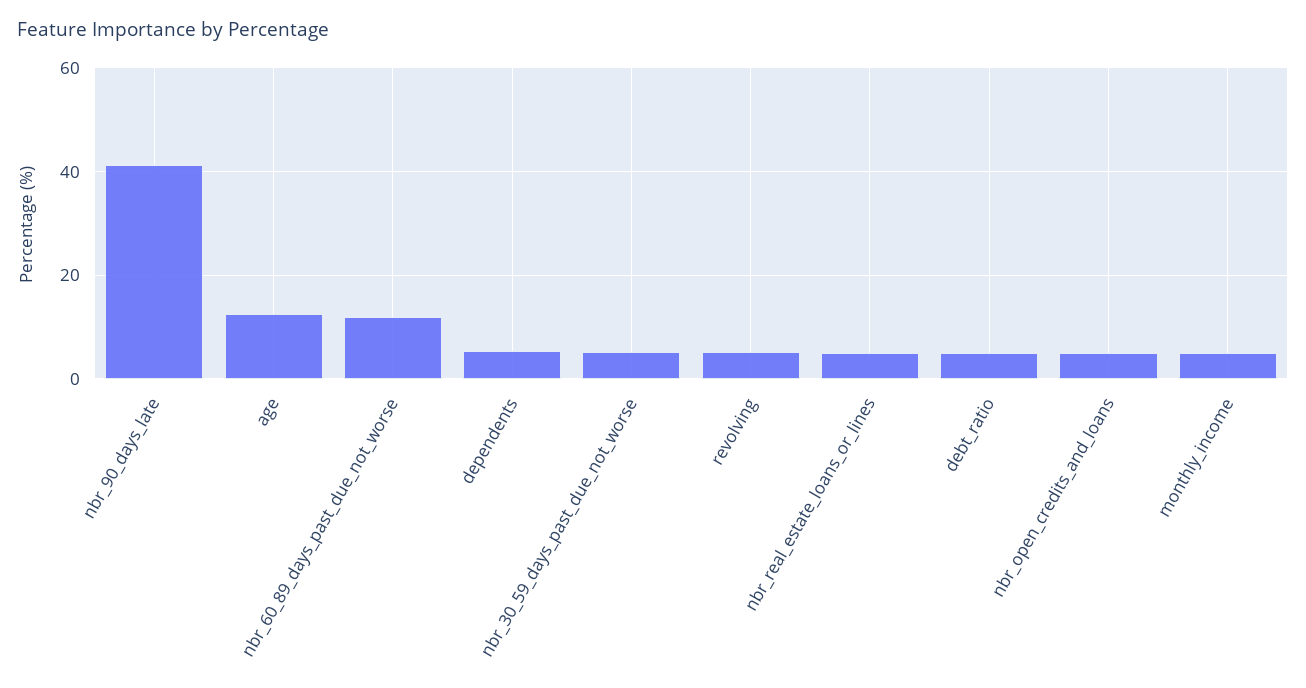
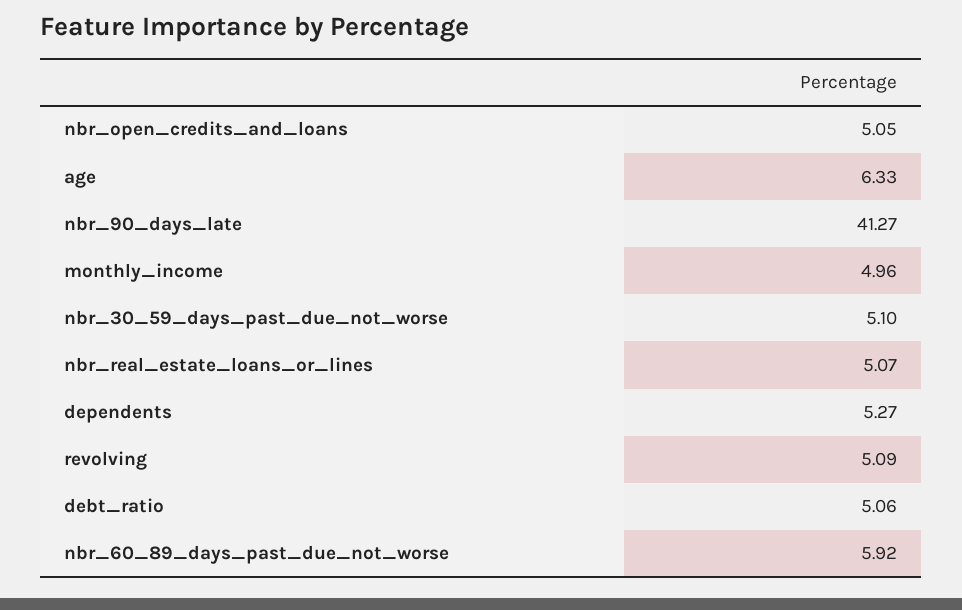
age: 12 -> 6.33
nbr_60_89_days_past_due_not_worse: 12 -> 5.92

